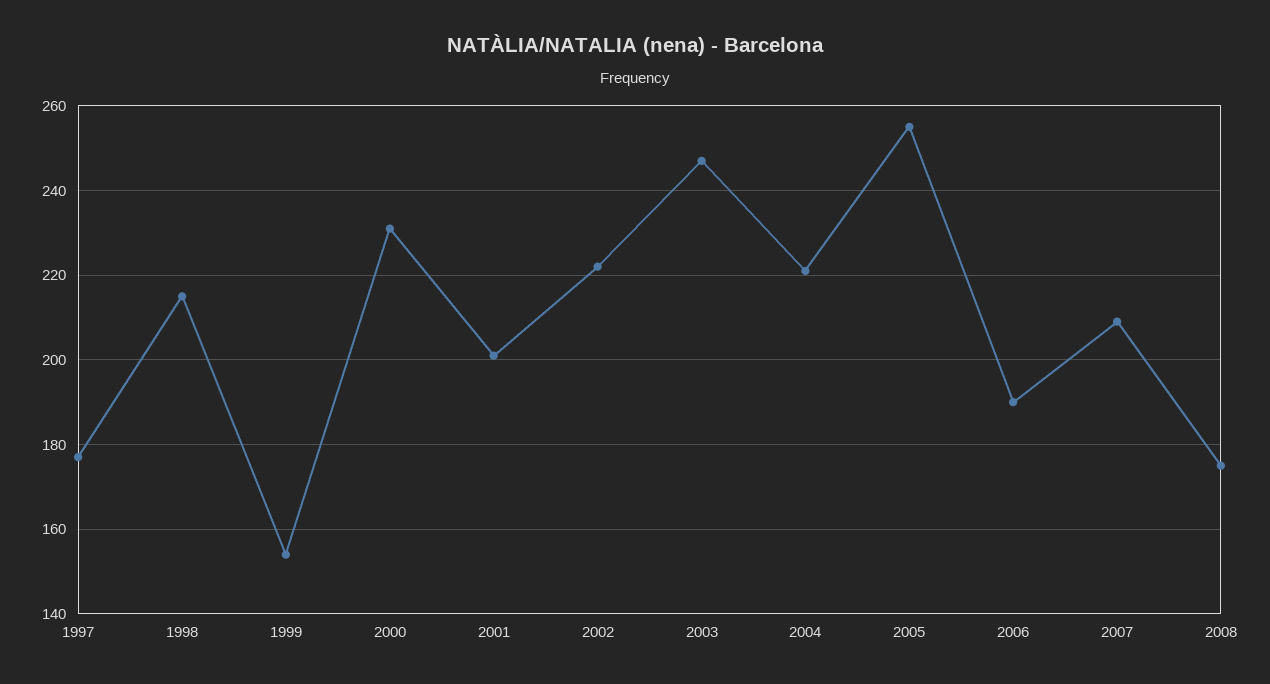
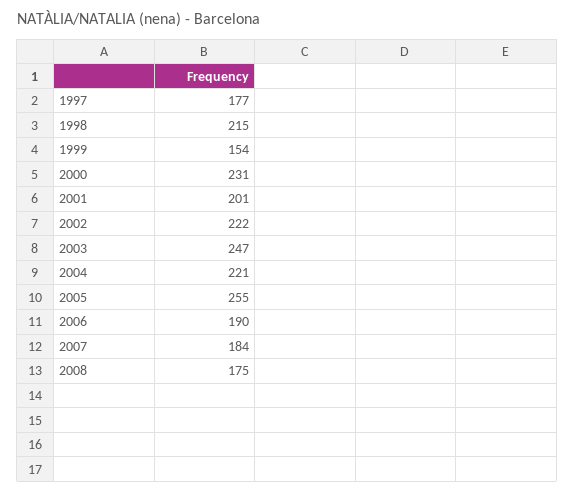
2007: 210 -> 184

